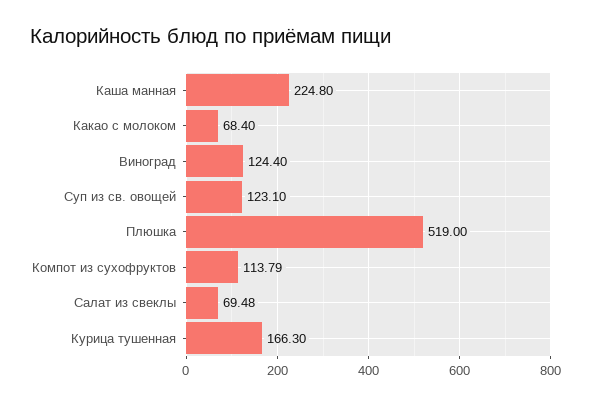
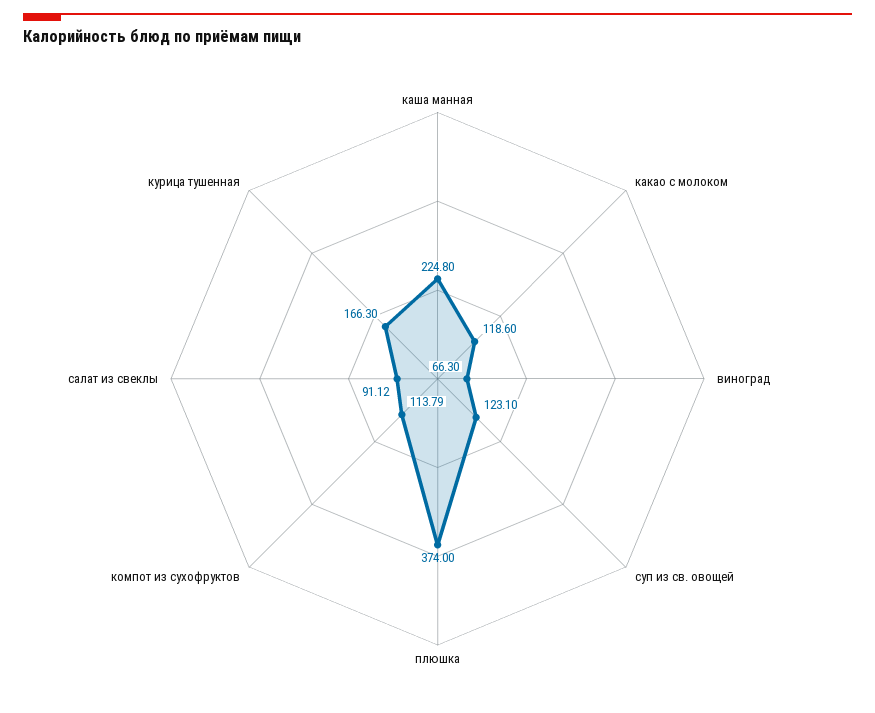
Какао с молоком: 68.4 -> 118.6
Виноград: 124.4 -> 66.3
Плюшка: 519 -> 374
Салат из свеклы: 69.48 -> 91.12

